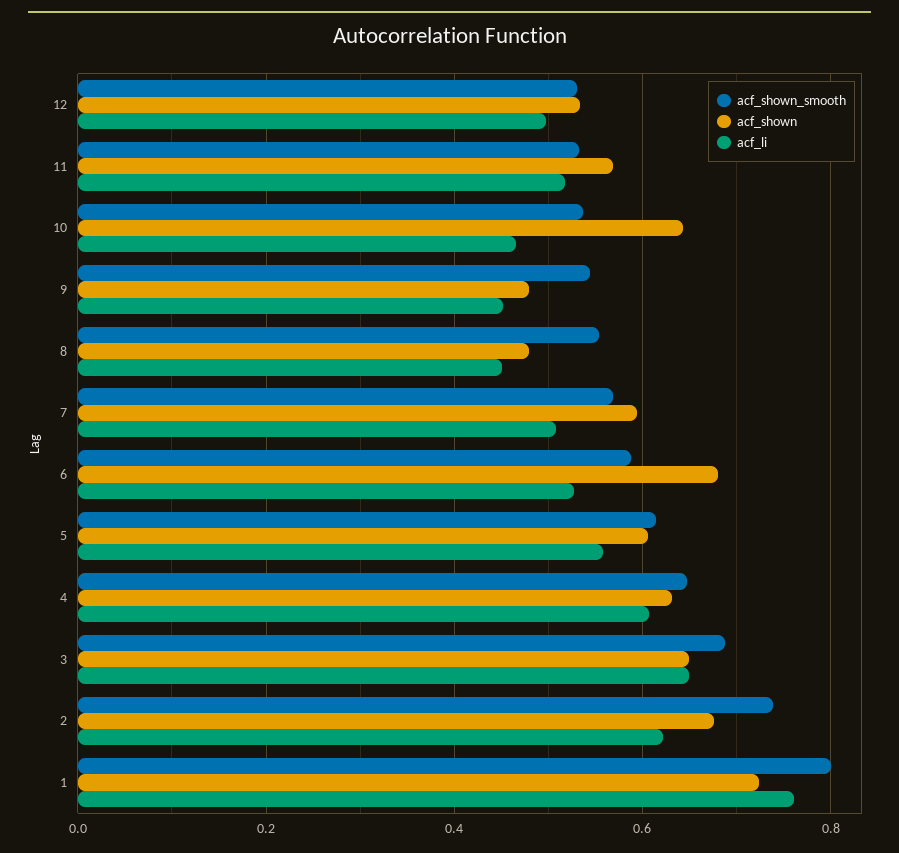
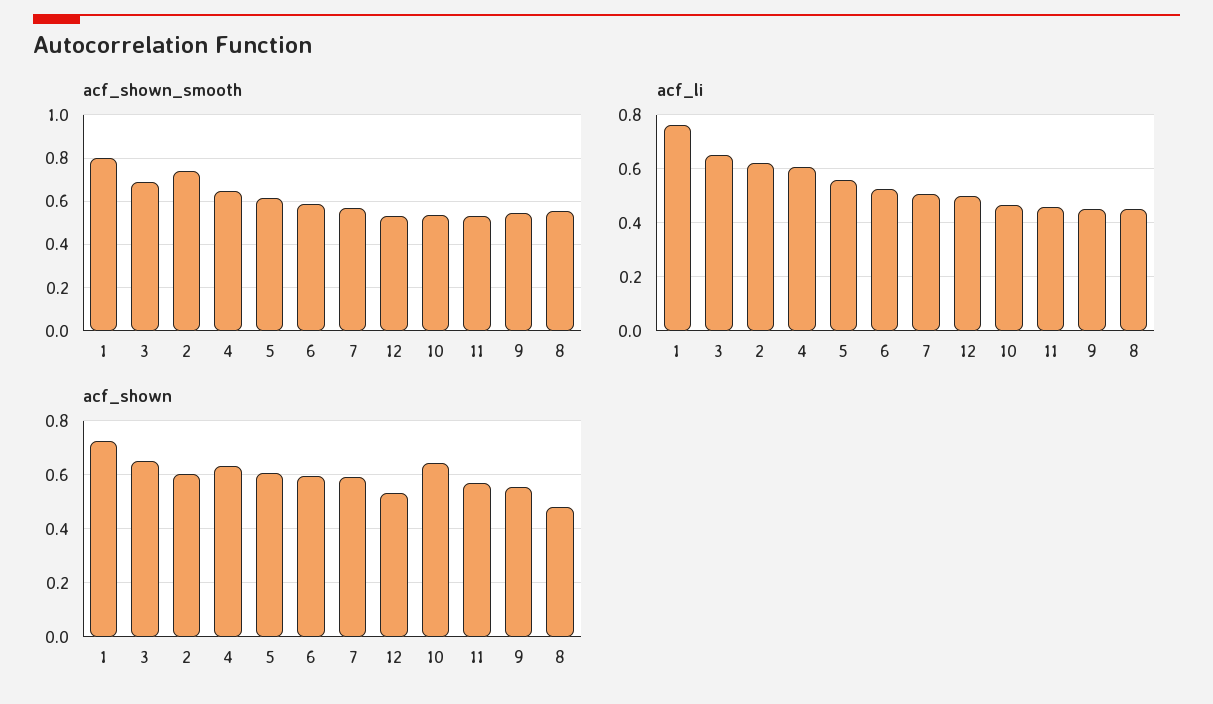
acf_li, 11: 0.52 -> 0.45
acf_shown, 9: 0.48 -> 0.55
acf_shown, 6: 0.68 -> 0.6
acf_shown, 2: 0.68 -> 0.6

